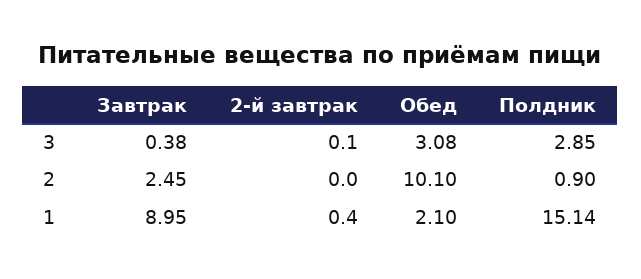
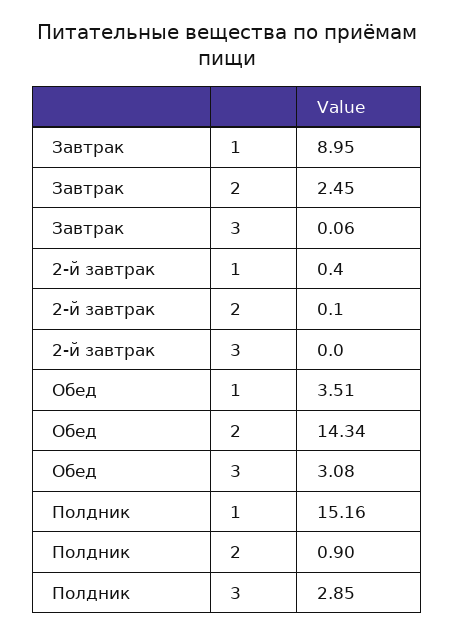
Завтрак, 3: 0.38 -> 0.06
2-й завтрак, 3: 0.1 -> 0
2-й завтрак, 2: 0 -> 0.1
Обед, 2: 10.1 -> 14.34
Обед, 1: 2.1 -> 3.51
Полдник, 1: 15.14 -> 15.16

